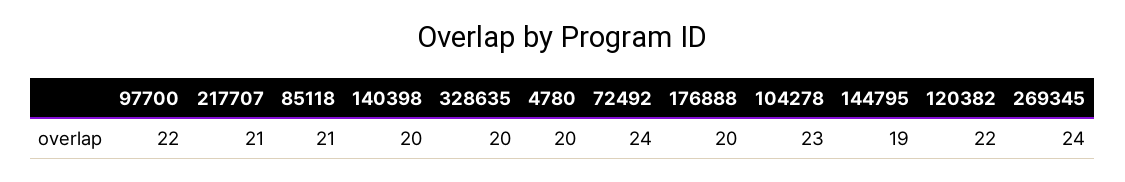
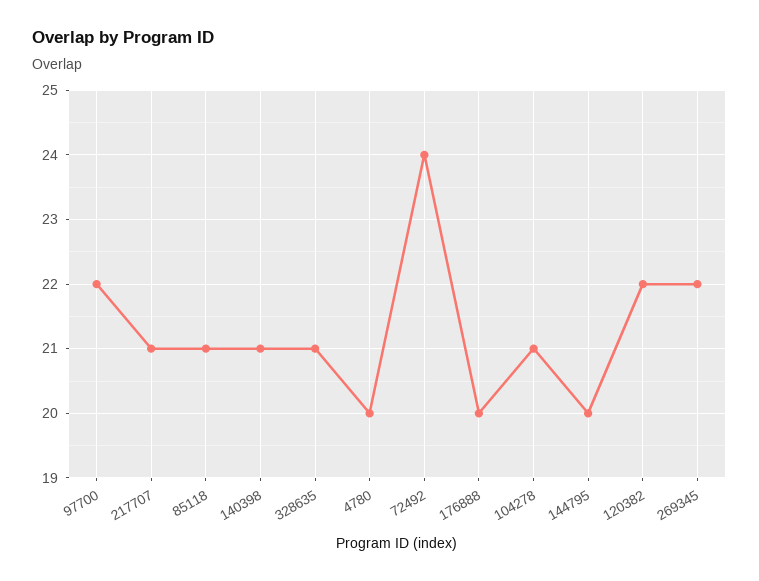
140398: 20 -> 21
328635: 20 -> 21
104278: 23 -> 21
144795: 19 -> 20
269345: 24 -> 22

